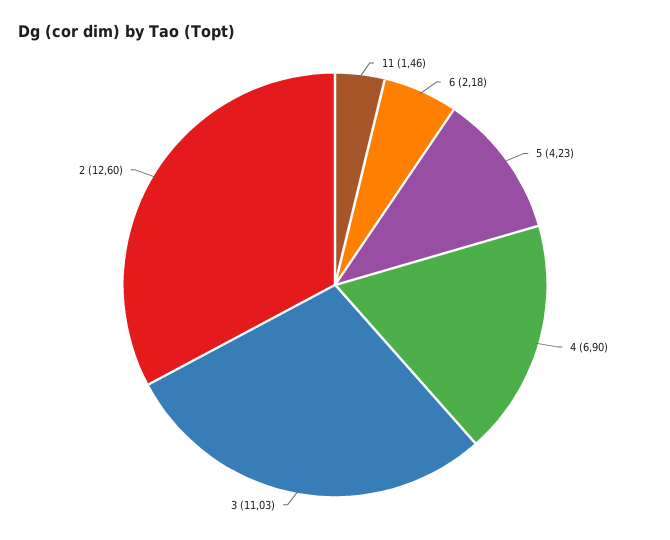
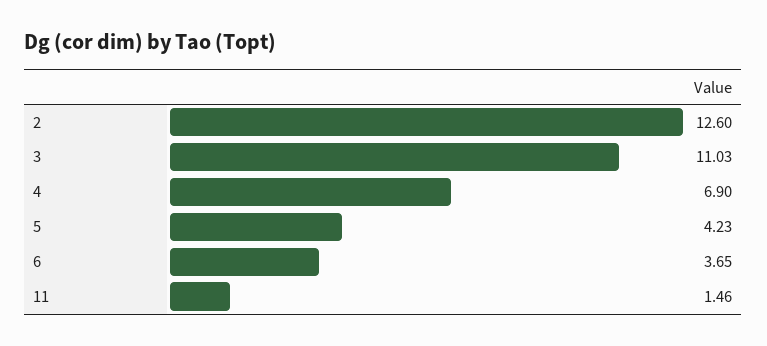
6: 2.18 -> 3.65

